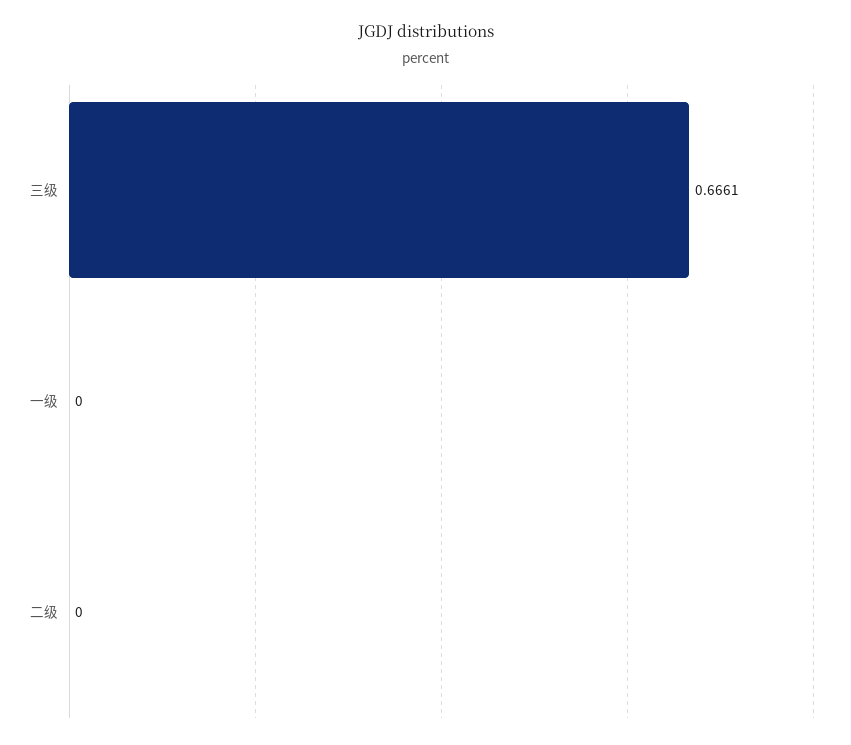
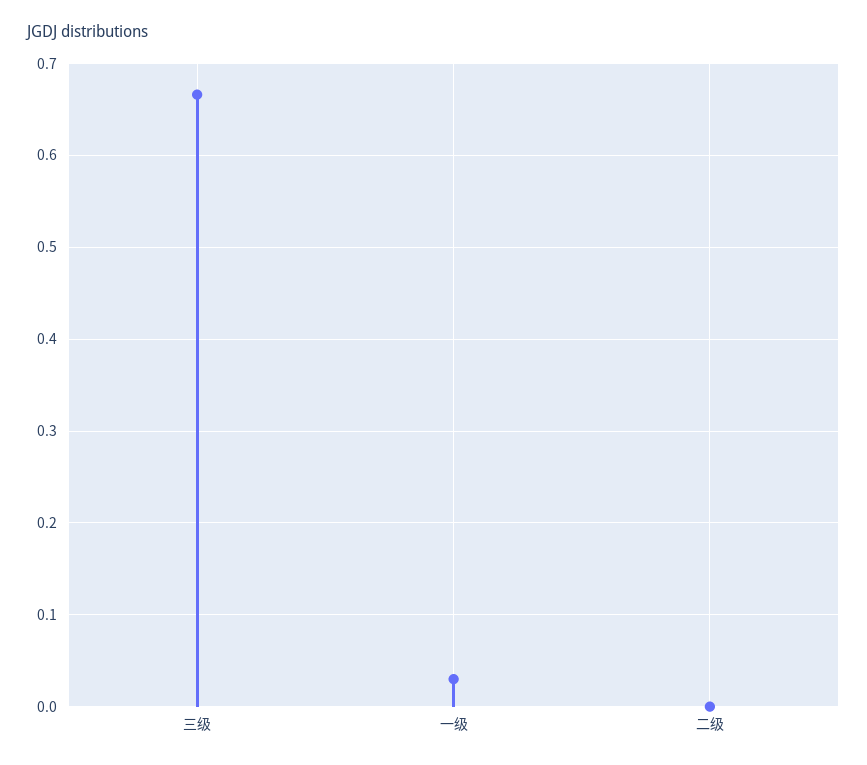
一级: 0 -> 0.03

